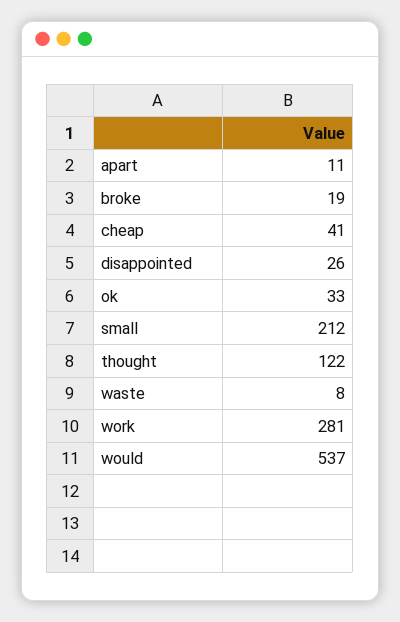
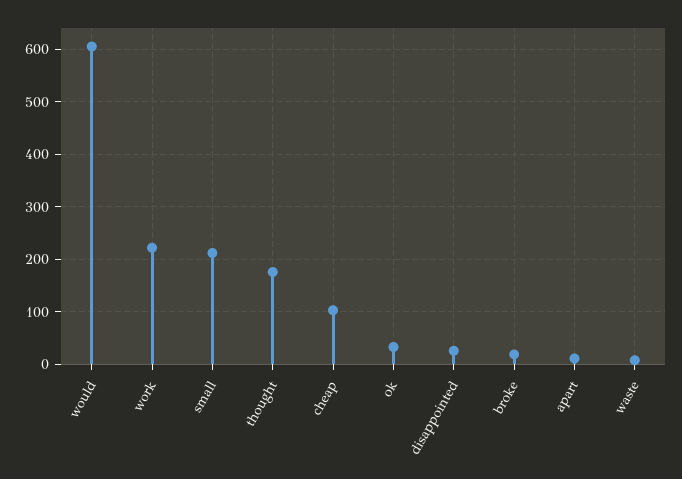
cheap: 41 -> 100
thought: 122 -> 180
work: 281 -> 220
would: 537 -> 600

